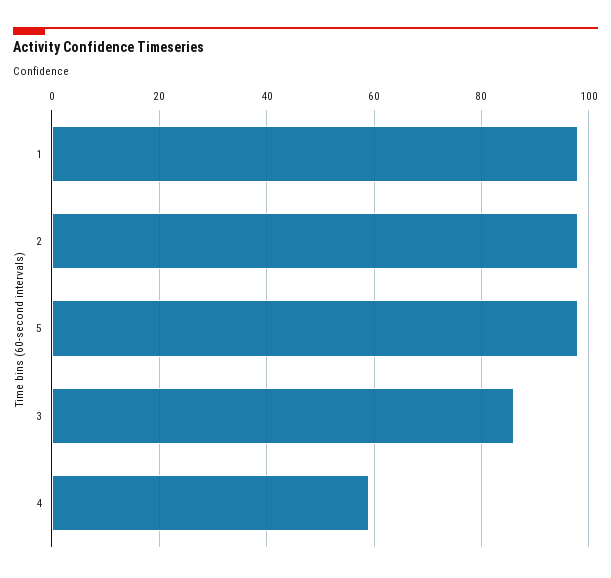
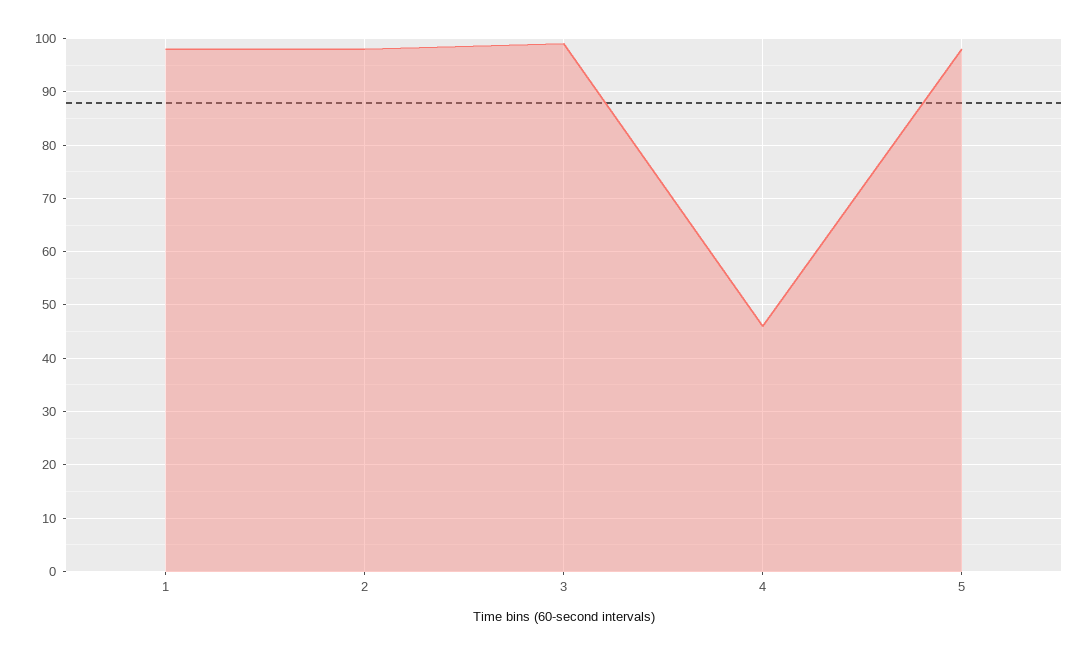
3: 85 -> 100
4: 60 -> 45

